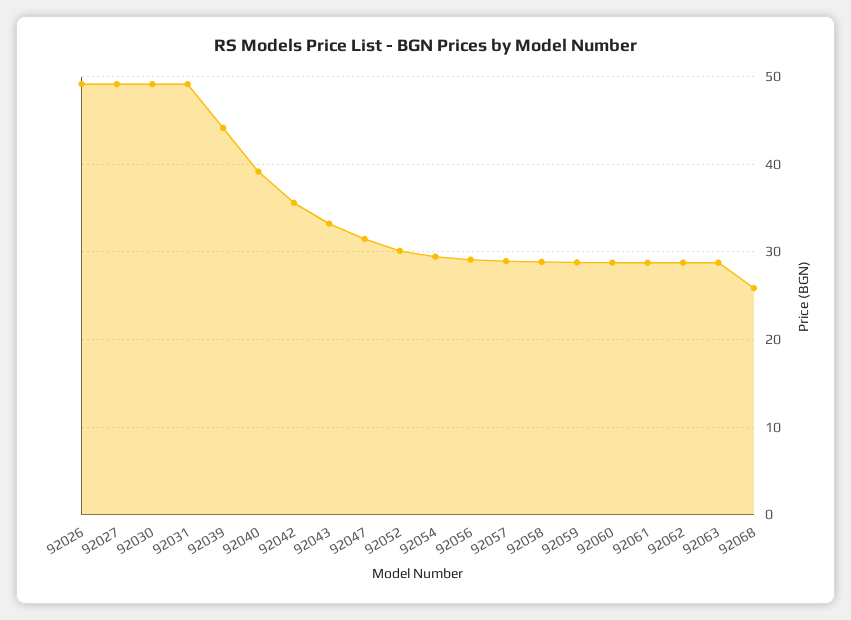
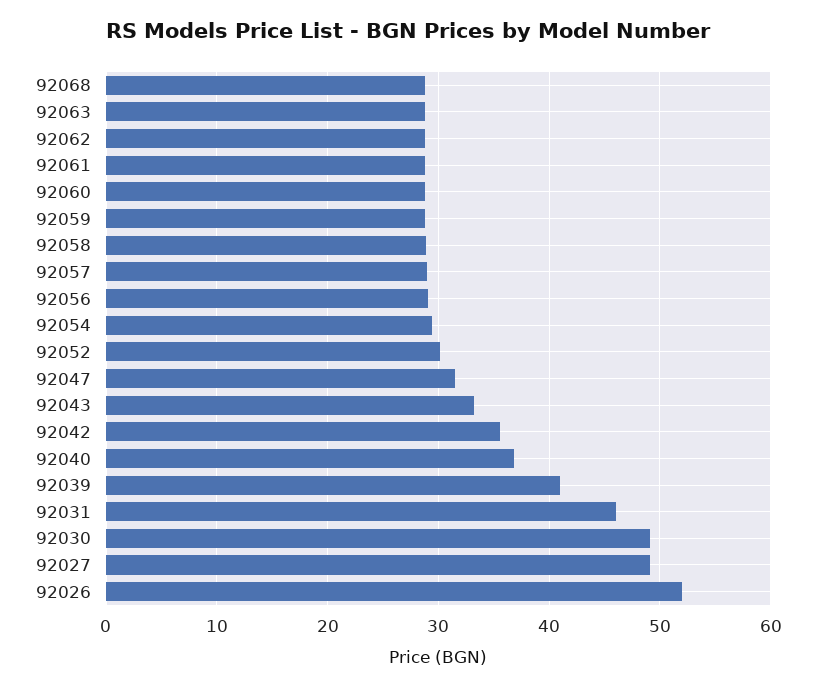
92026: 49 -> 52
92031: 49 -> 46
92039: 44 -> 41
92040: 39 -> 37
92068: 26 -> 29

